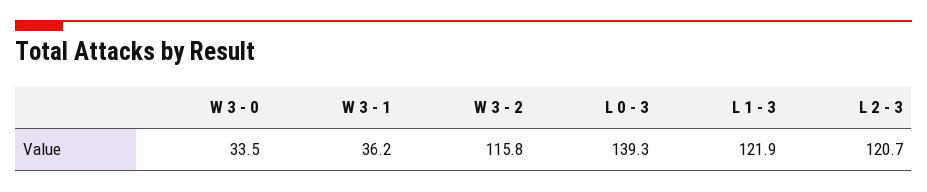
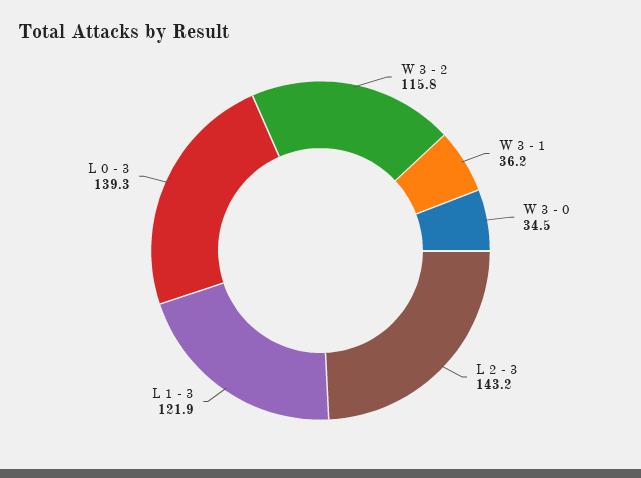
W 3 - 0: 33.5 -> 34.5
L 2 - 3: 120.7 -> 143.2

